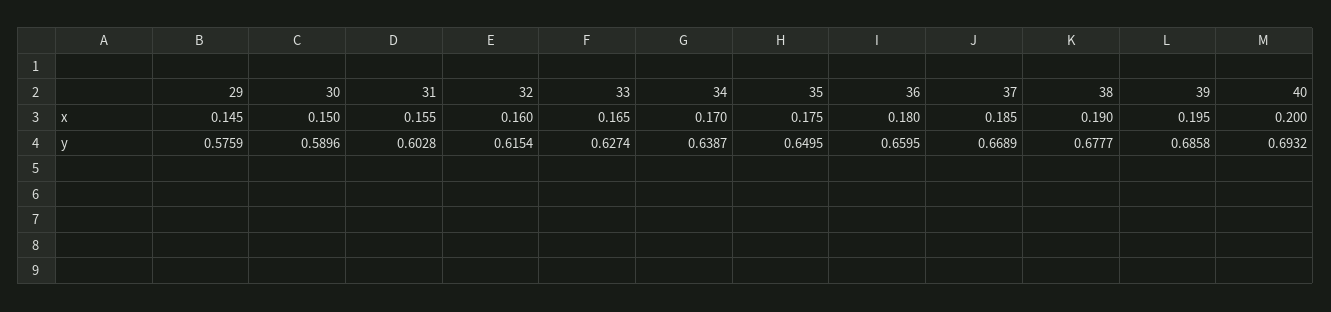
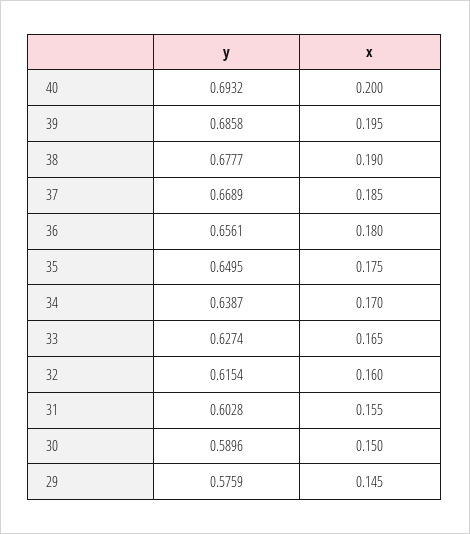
36, y: 0.6595 -> 0.6561

